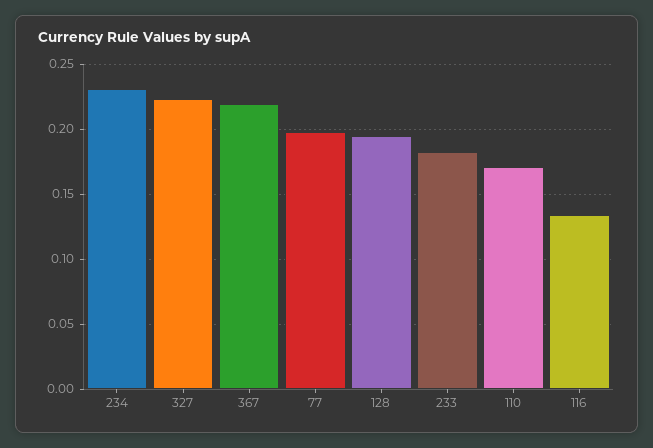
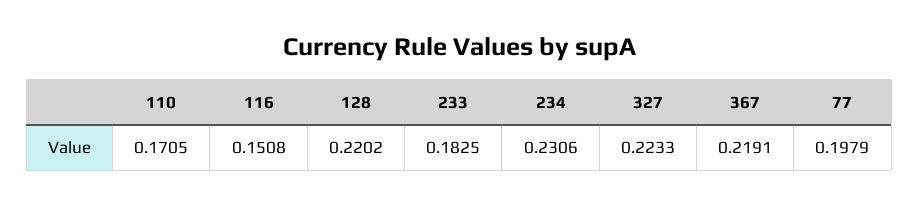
128: 0.195 -> 0.2202
116: 0.135 -> 0.1508

